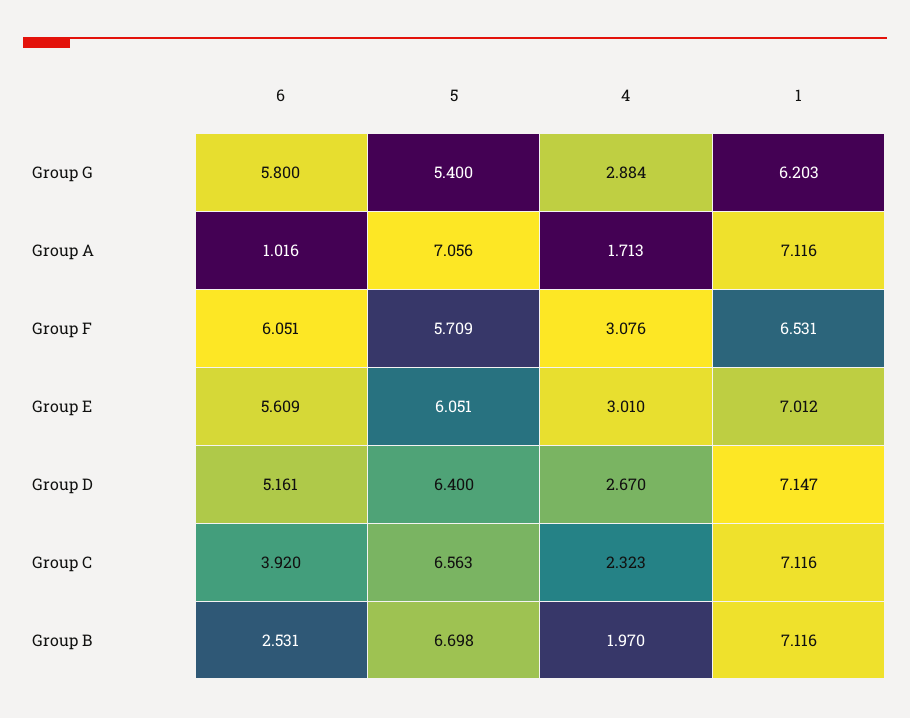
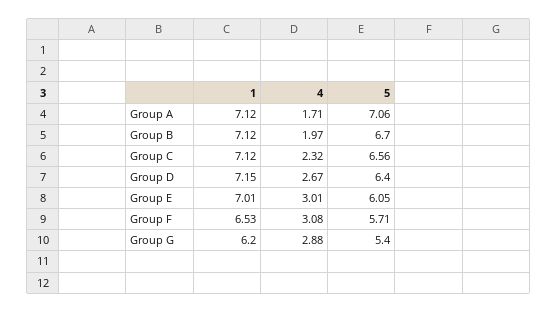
6, Group G: 5.8 -> none
6, Group A: 1.016 -> none
6, Group F: 6.051 -> none
6, Group E: 5.609 -> none
6, Group D: 5.161 -> none
6, Group C: 3.92 -> none
6, Group B: 2.531 -> none

